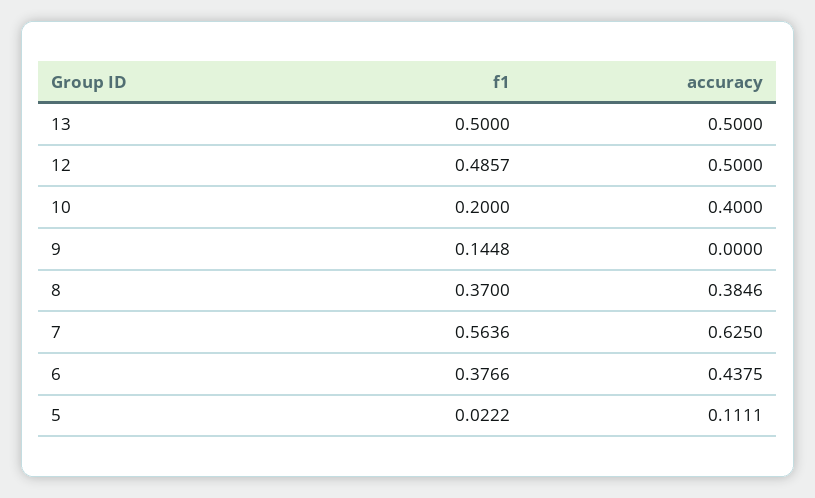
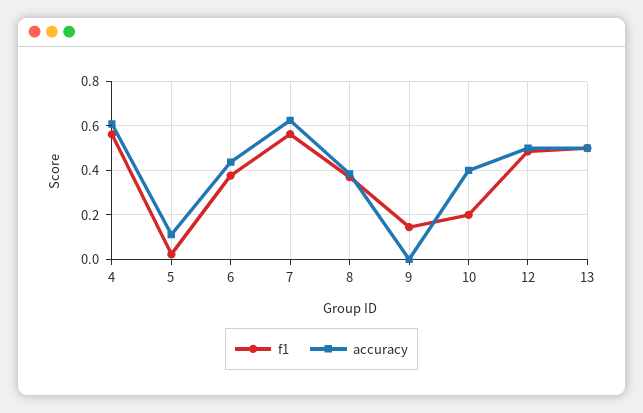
f1, 4: none -> 0.55
accuracy, 4: none -> 0.6

